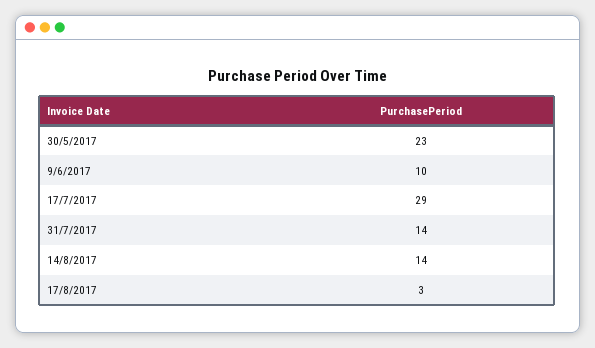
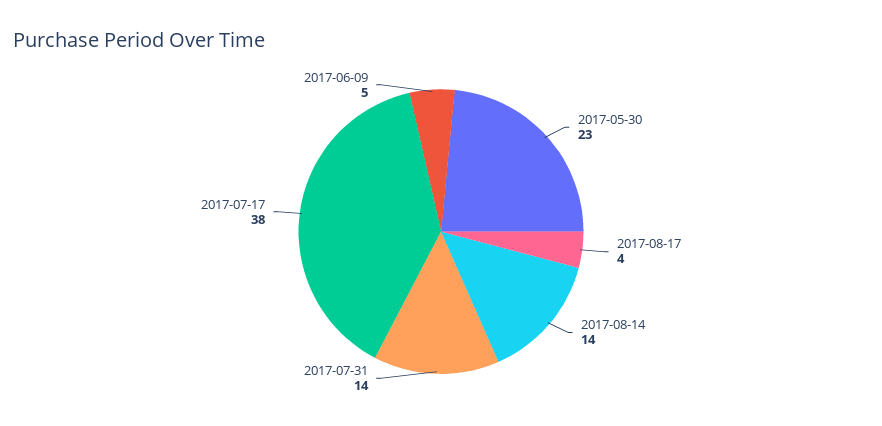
9/6/2017: 10 -> 5
17/7/2017: 29 -> 38
17/8/2017: 3 -> 4

